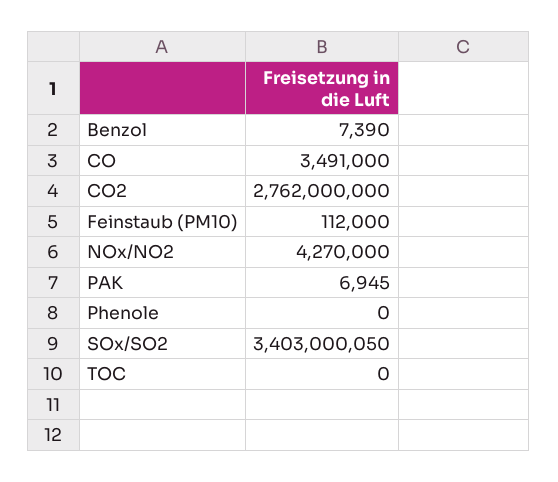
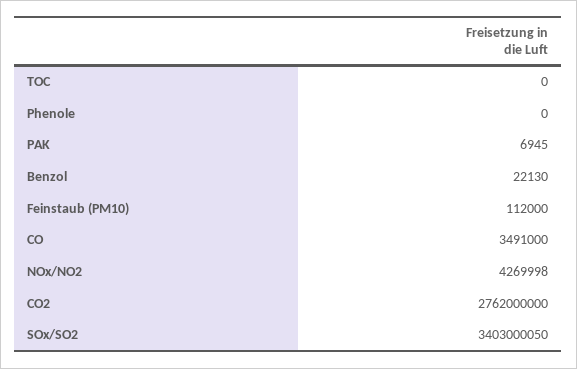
Benzol: 7390 -> 22130
NOx/NO2: 4270000 -> 4269998

